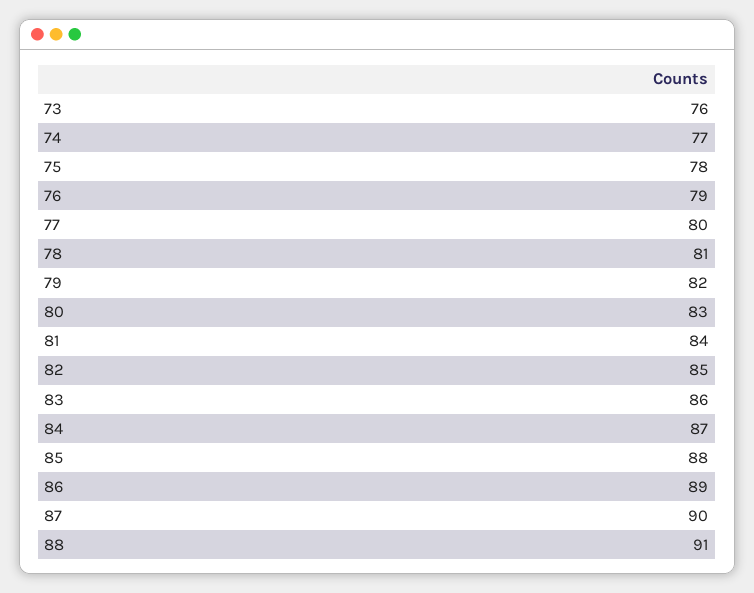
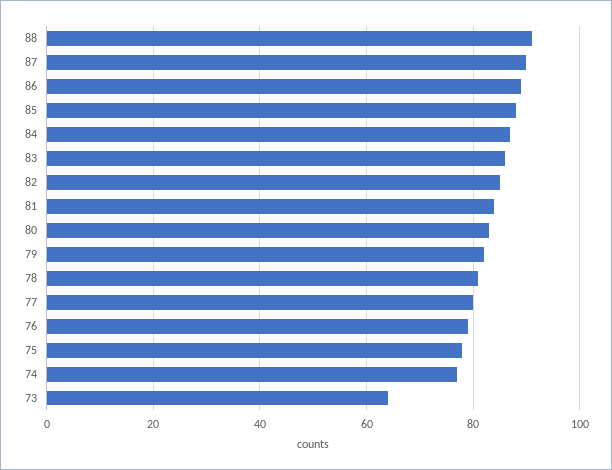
73: 76 -> 65

